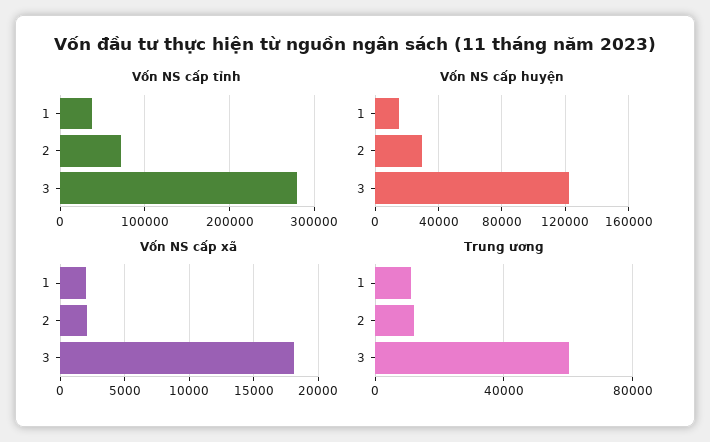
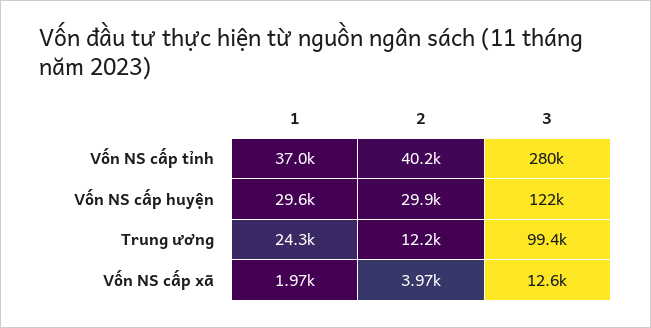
Vốn NS cấp tỉnh, 2: 70000 -> 40200
Vốn NS cấp huyện, 1: 15000 -> 29600
Vốn NS cấp xã, 2: 2000 -> 3970
Vốn NS cấp xã, 3: 18000 -> 12600
Trung ương, 1: 10000 -> 24300
Trung ương, 3: 60000 -> 99400

